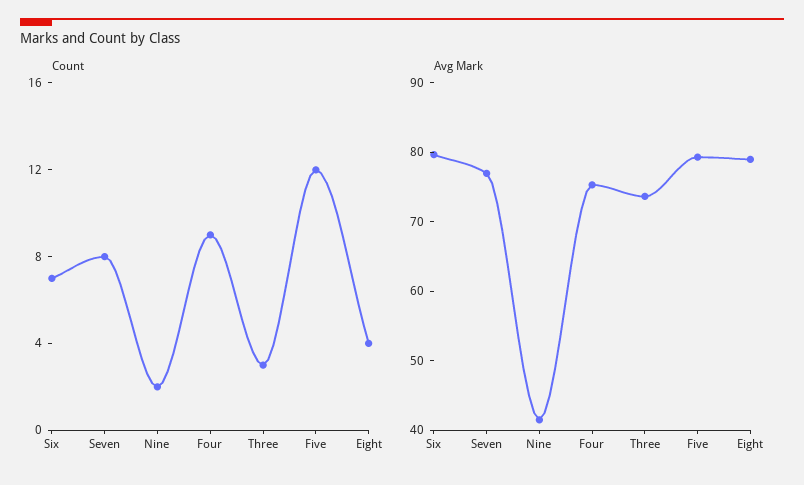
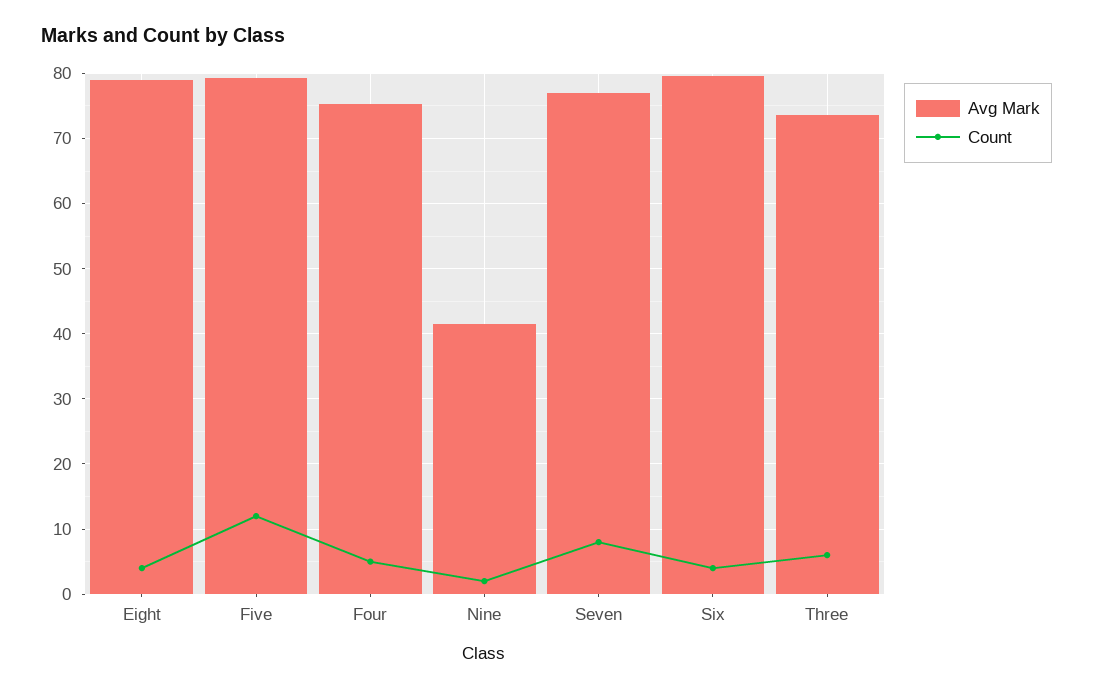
Count, Six: 7 -> 4
Count, Four: 9 -> 5
Count, Three: 3 -> 6

